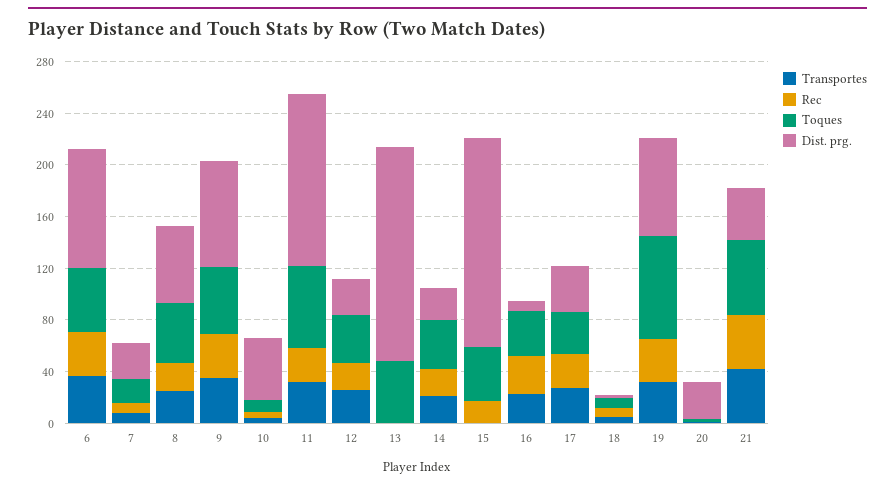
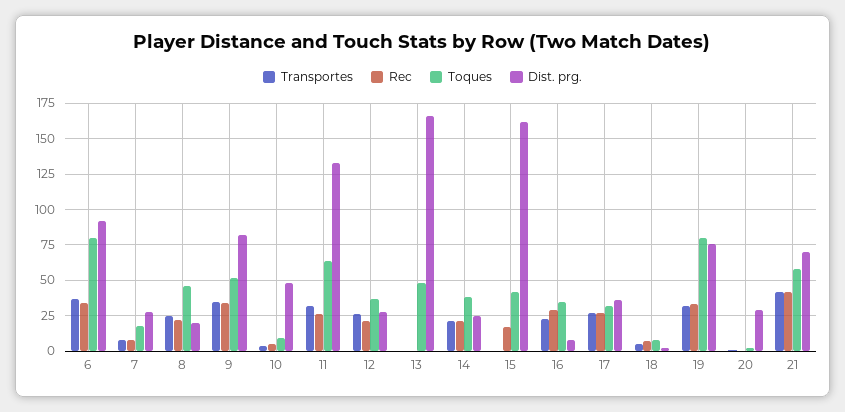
Toques, 6: 50 -> 80
Dist. prg., 8: 60 -> 20
Dist. prg., 21: 40 -> 70

